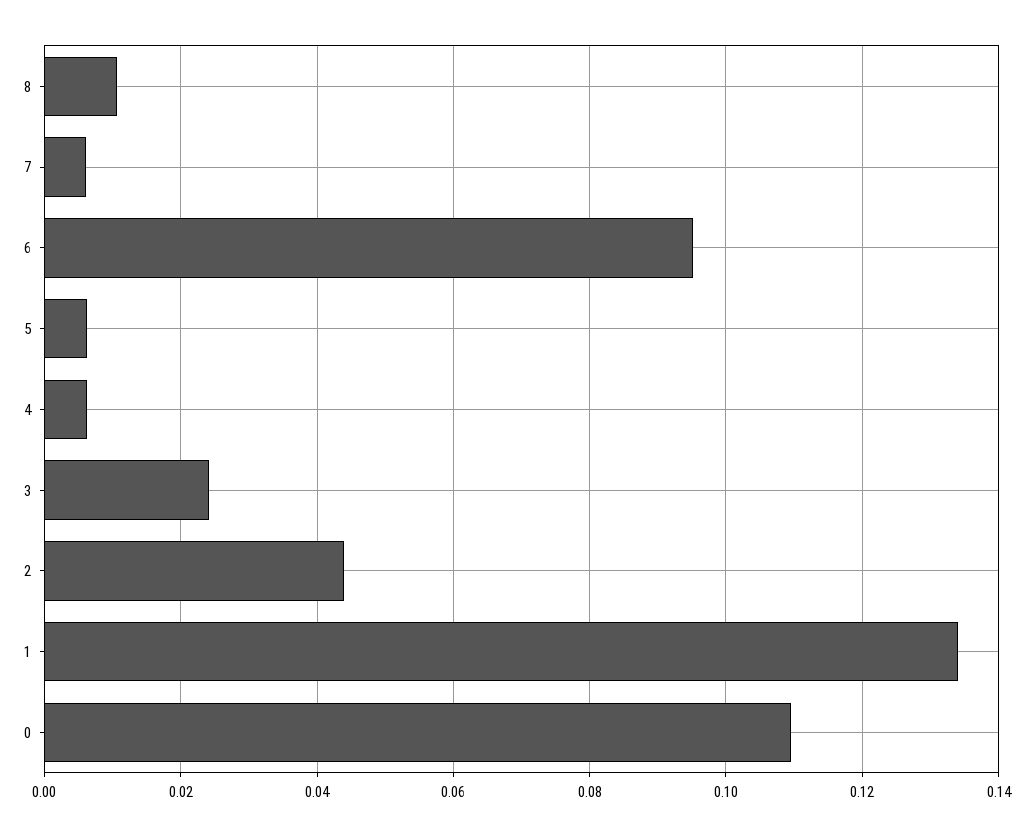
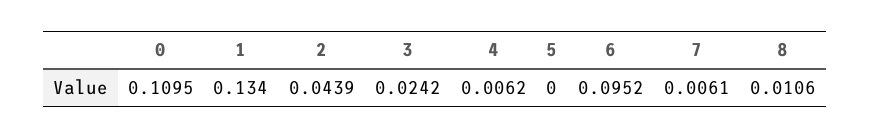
5: 0.006 -> 0

